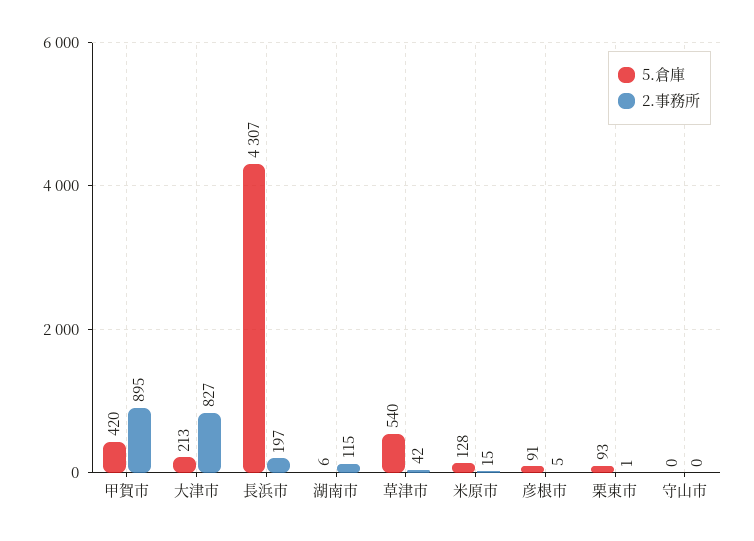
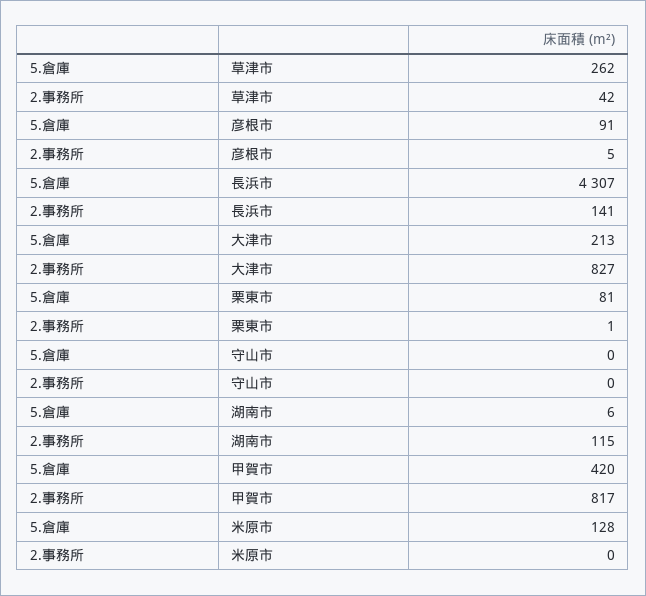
2.事務所, 甲賀市: 895 -> 817
2.事務所, 長浜市: 197 -> 141
5.倉庫, 草津市: 540 -> 262
2.事務所, 米原市: 15 -> 0
5.倉庫, 栗東市: 93 -> 81

